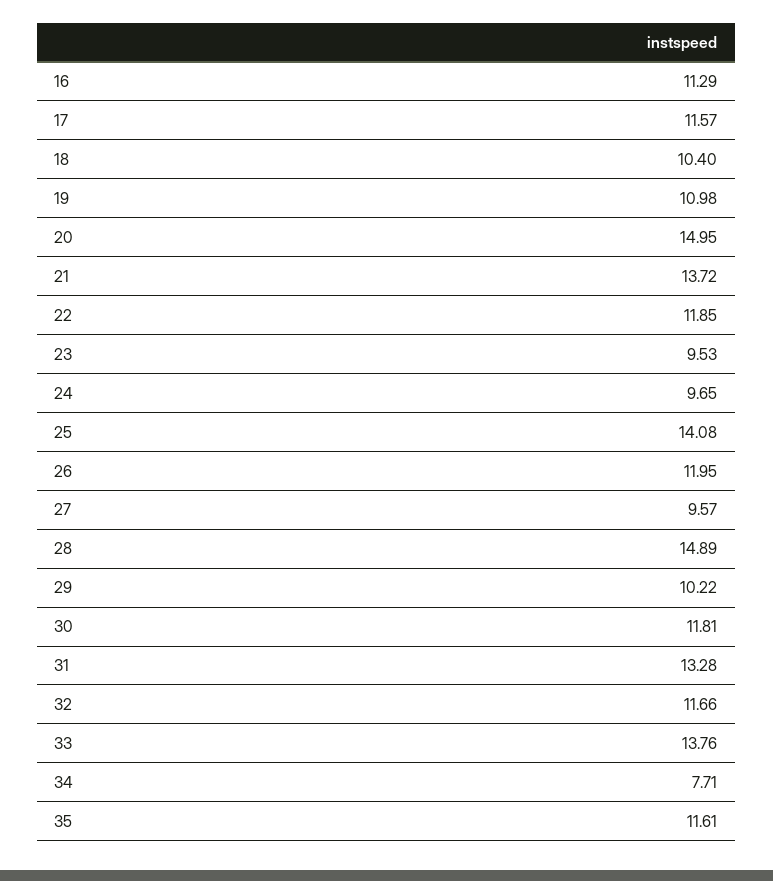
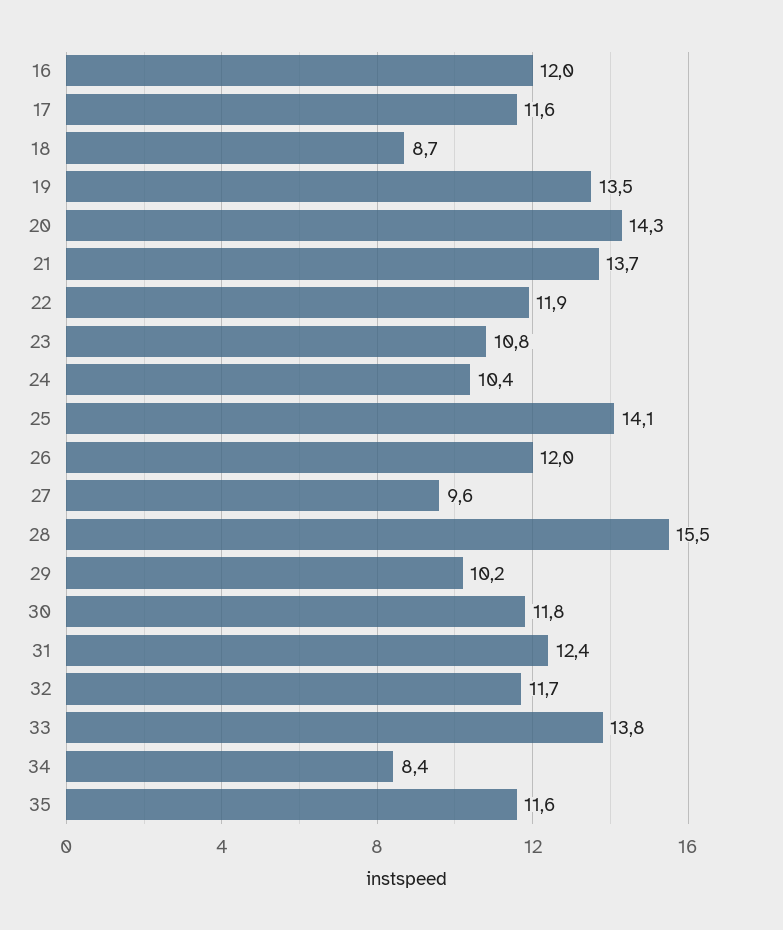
16: 11.29 -> 12
18: 10.4 -> 8.7
19: 10.98 -> 13.5
20: 14.95 -> 14.3
23: 9.53 -> 10.8
24: 9.65 -> 10.4
28: 14.89 -> 15.5
31: 13.28 -> 12.4
34: 7.71 -> 8.4

